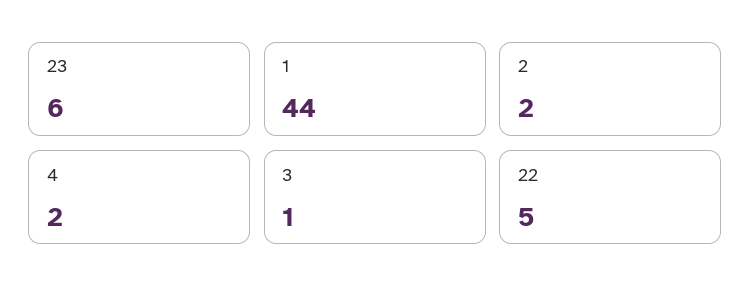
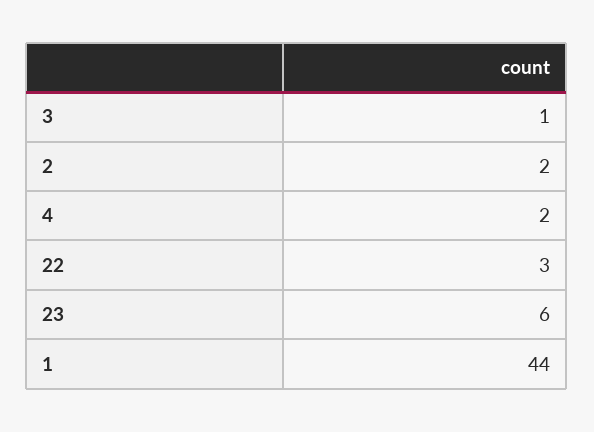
22: 5 -> 3

